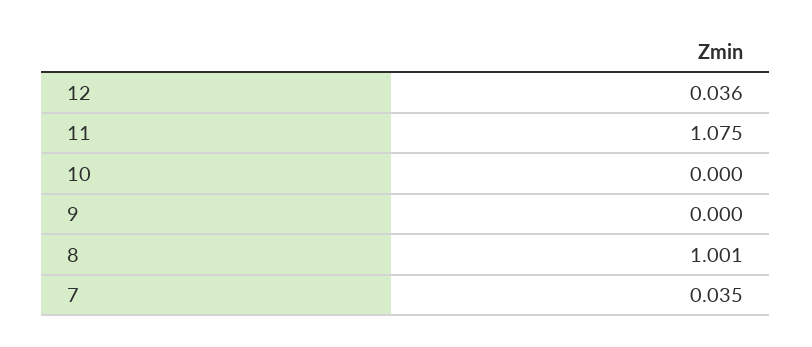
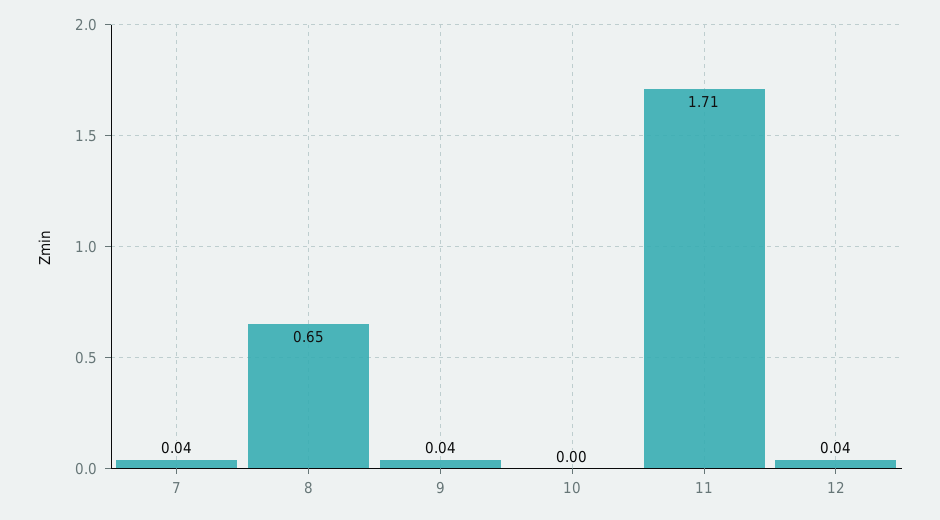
11: 1.075 -> 1.71
9: 0 -> 0.04
8: 1.001 -> 0.65

